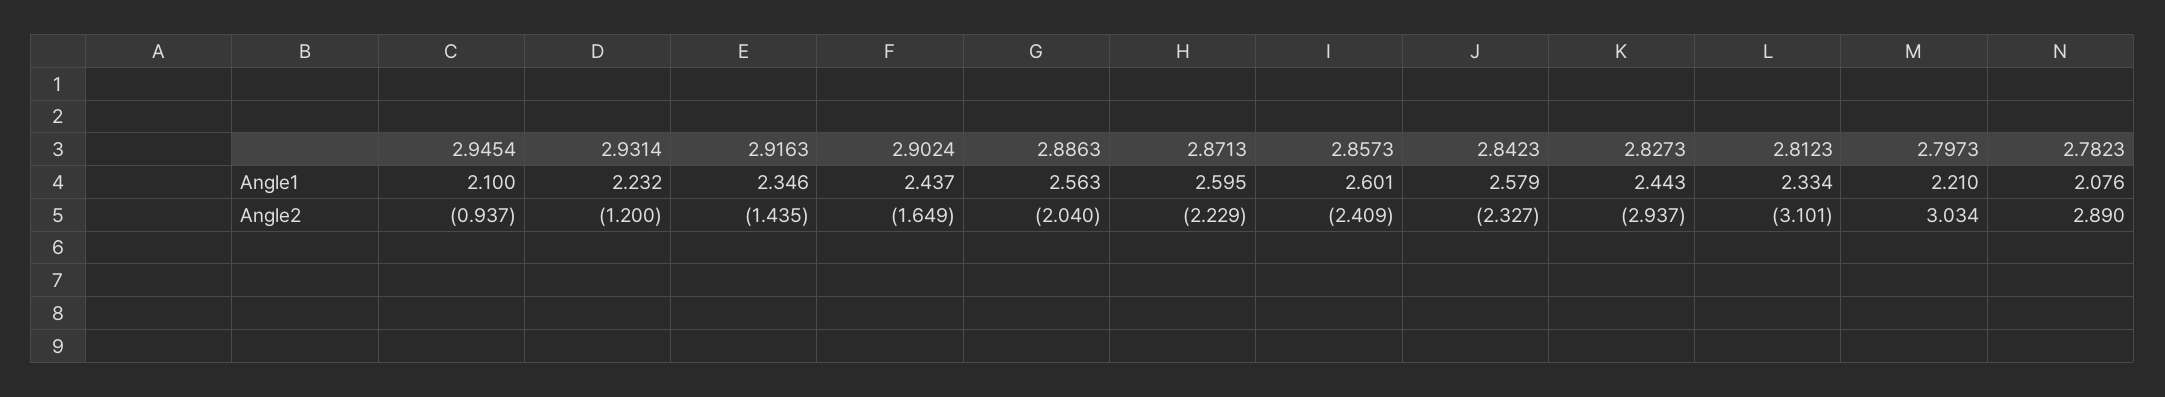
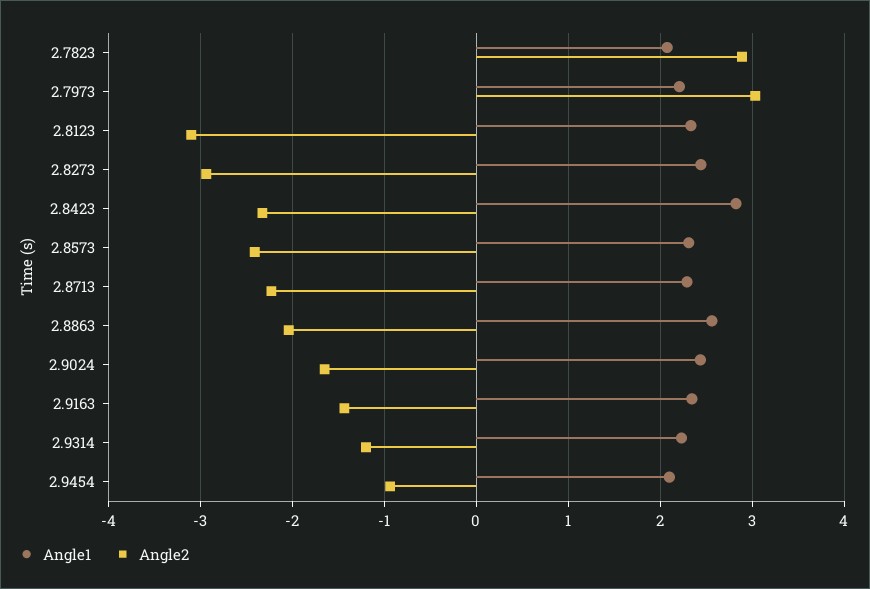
Angle1, 2.8713: 2.595 -> 2.3
Angle1, 2.8573: 2.601 -> 2.3
Angle1, 2.8423: 2.579 -> 2.8

